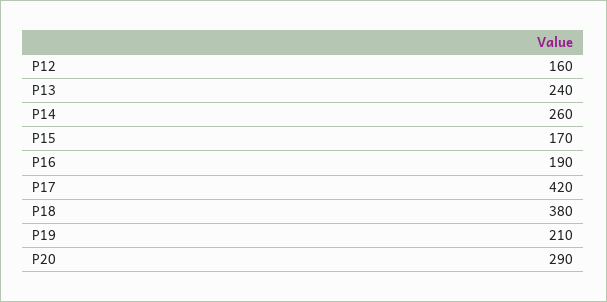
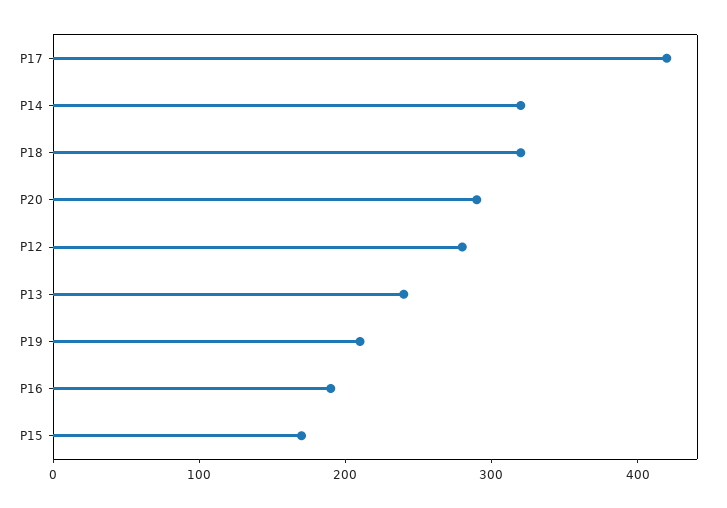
P12: 160 -> 280
P14: 260 -> 320
P18: 380 -> 320

